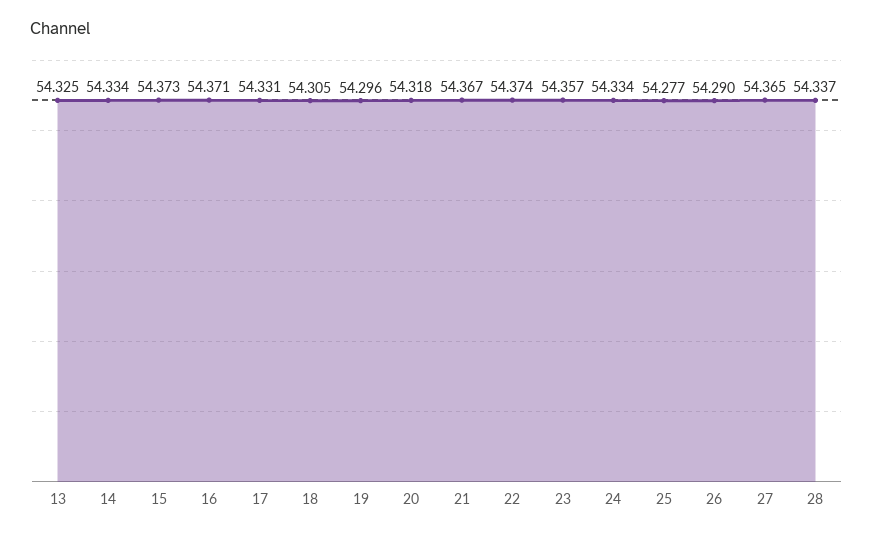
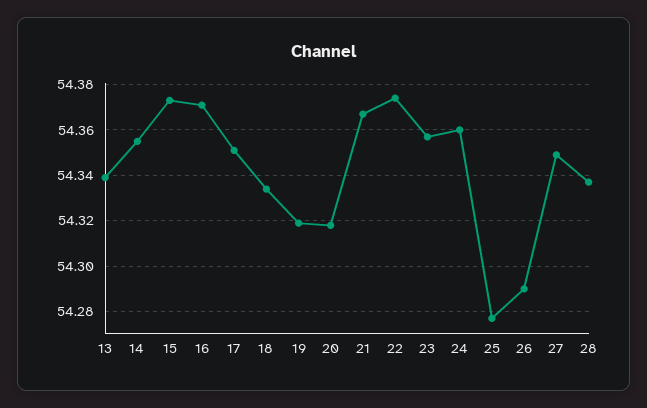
13: 54.325 -> 54.34
14: 54.334 -> 54.355
17: 54.331 -> 54.35
18: 54.305 -> 54.335
19: 54.296 -> 54.32
24: 54.334 -> 54.36
27: 54.365 -> 54.35

